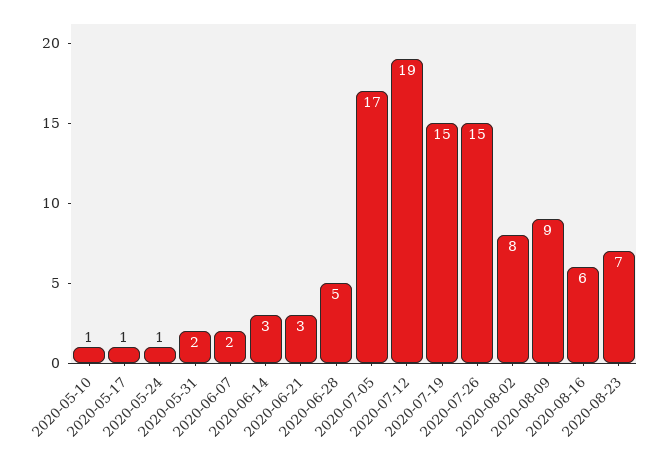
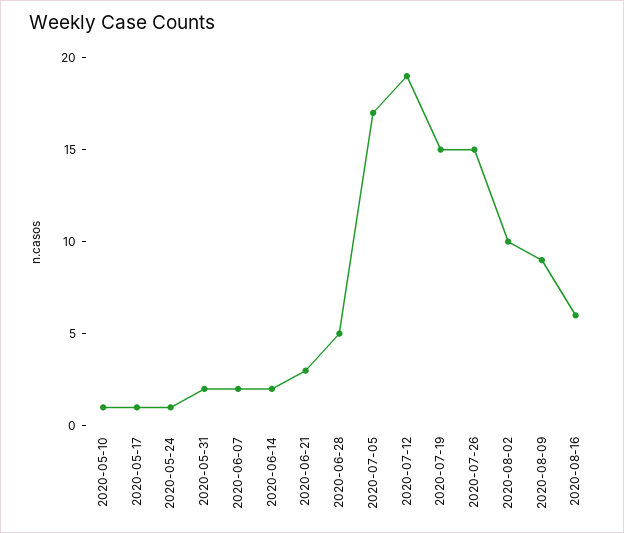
2020-06-14: 3 -> 2
2020-08-02: 8 -> 10
2020-08-23: 7 -> none

